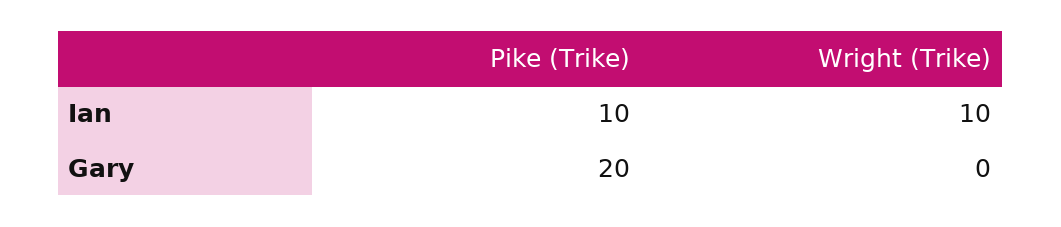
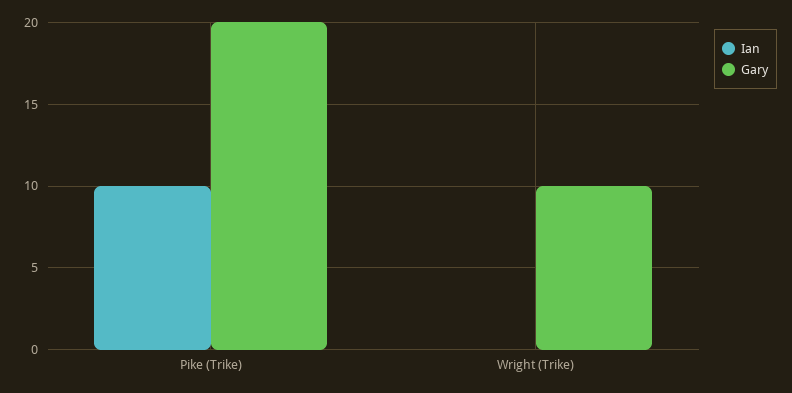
Ian, Wright (Trike): 10 -> 0
Gary, Wright (Trike): 0 -> 10

